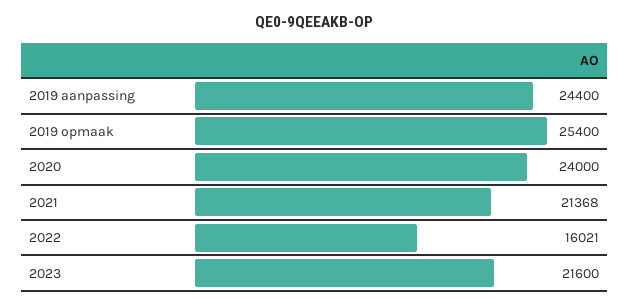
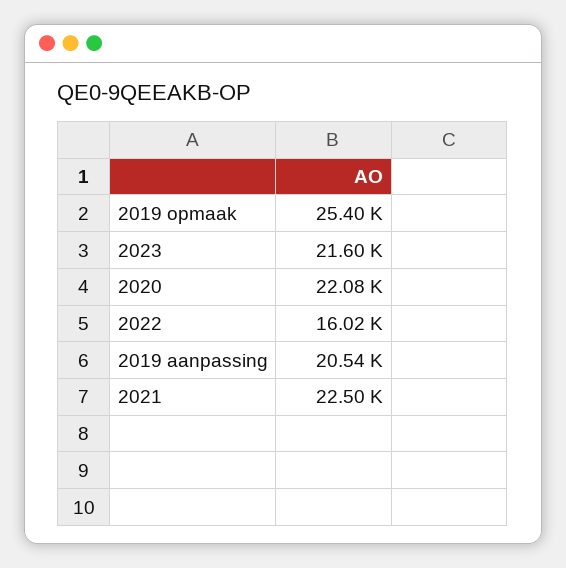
2019 aanpassing: 24400 -> 20540
2020: 24000 -> 22080
2021: 21368 -> 22500

